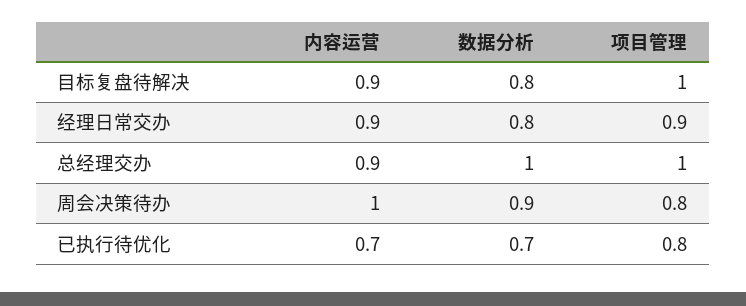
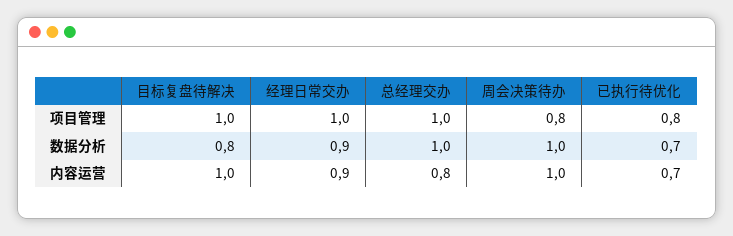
内容运营, 目标复盘待解决: 0.9 -> 1
数据分析, 经理日常交办: 0.8 -> 0.9
项目管理, 经理日常交办: 0.9 -> 1
内容运营, 总经理交办: 0.9 -> 0.8
数据分析, 周会决策待办: 0.9 -> 1

